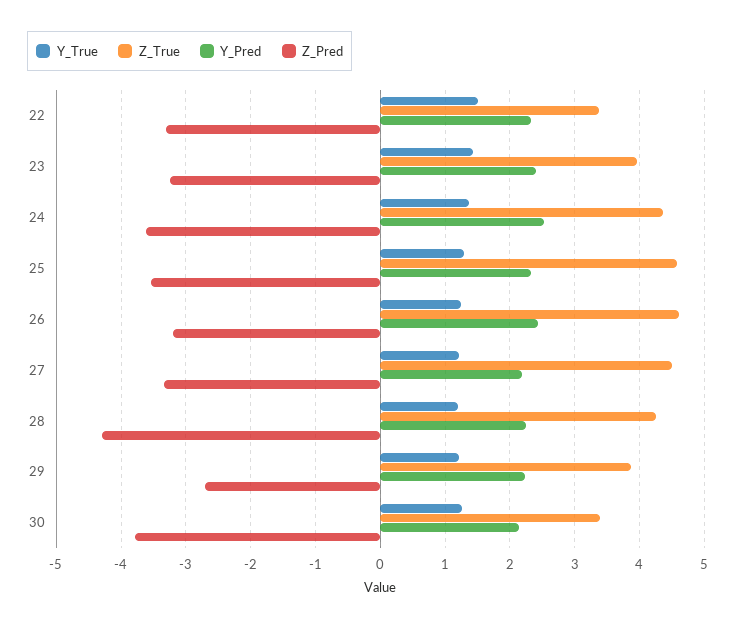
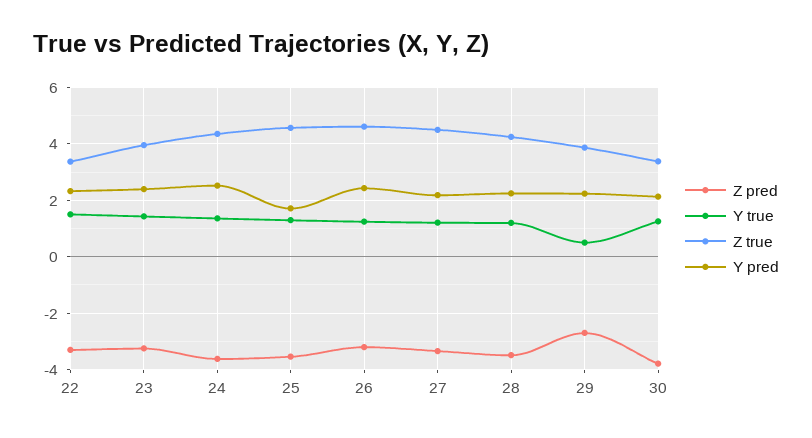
Y_Pred, 25: 2.3 -> 1.75
Z_Pred, 28: -4.3 -> -3.5
Y_True, 29: 1.2 -> 0.5

